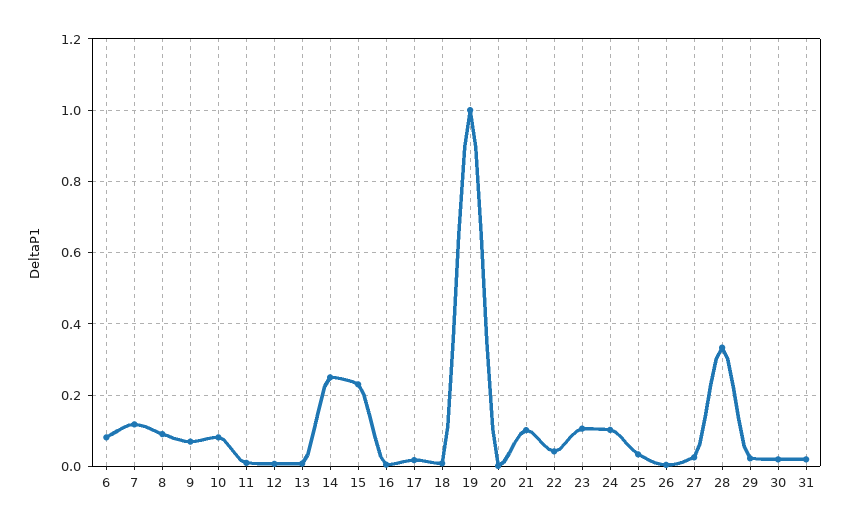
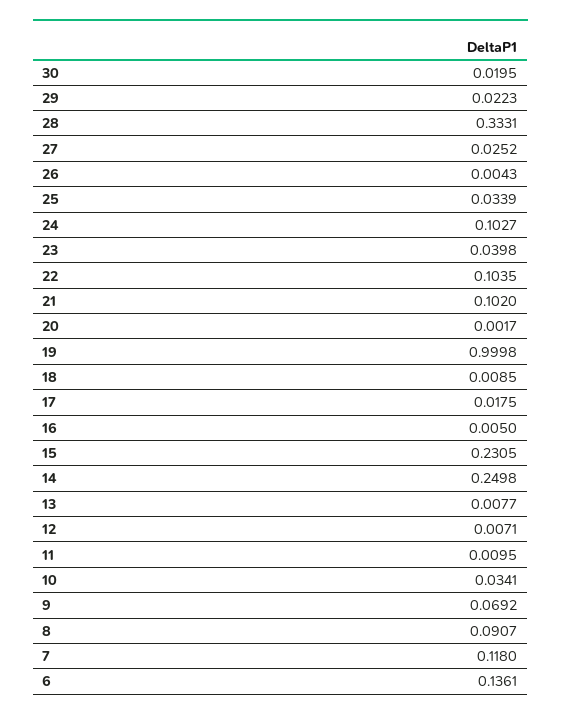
6: 0.08 -> 0.1361
10: 0.08 -> 0.0341
22: 0.04 -> 0.1035
23: 0.1 -> 0.0398
31: 0.02 -> none

